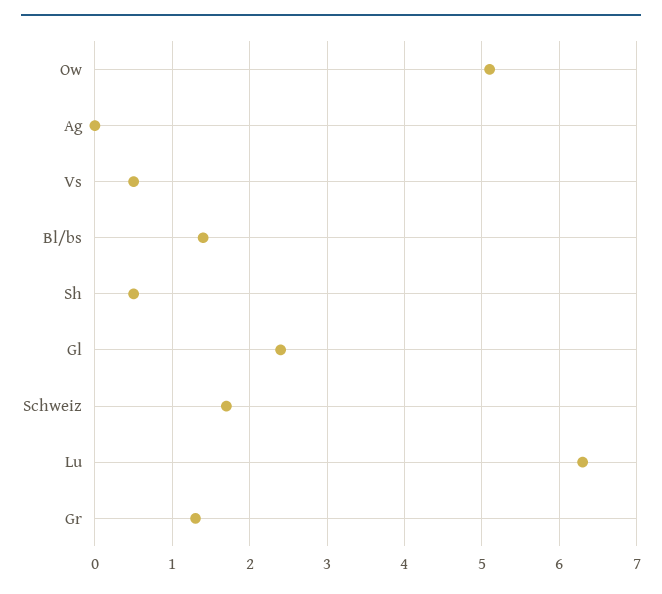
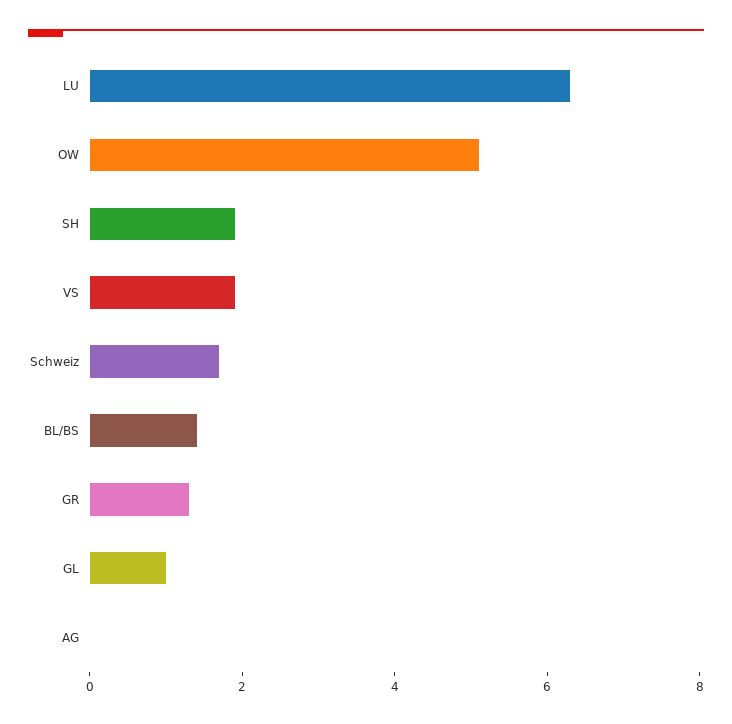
Vs: 0.5 -> 2
Sh: 0.5 -> 2
Gl: 2.4 -> 1

